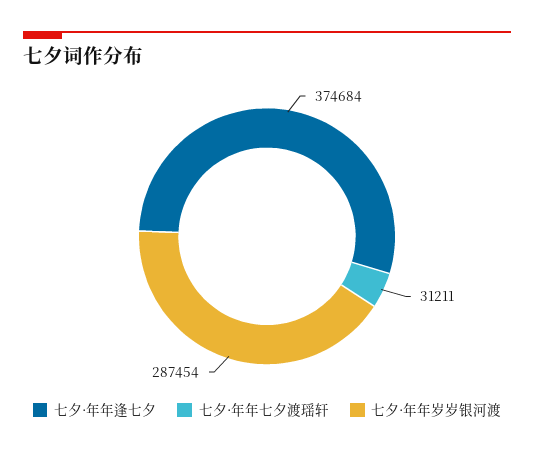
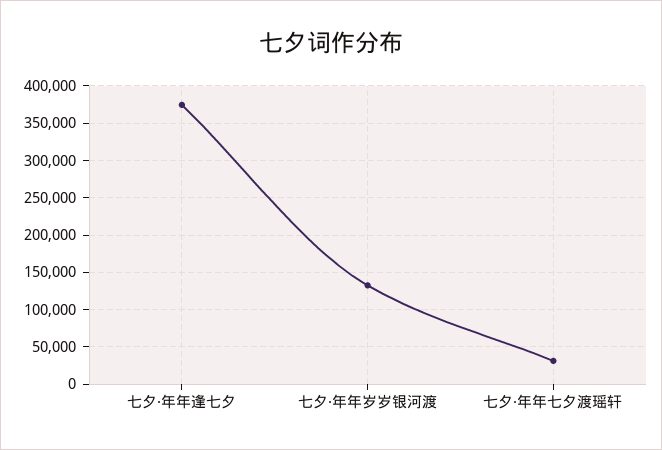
七夕·年年岁岁银河渡: 287454 -> 130000

